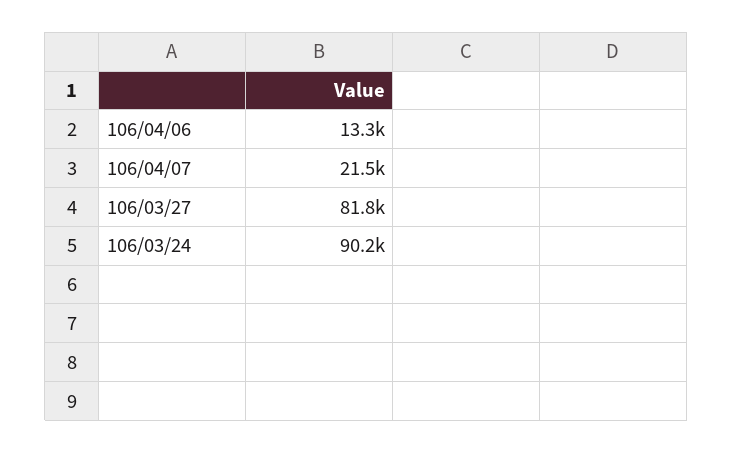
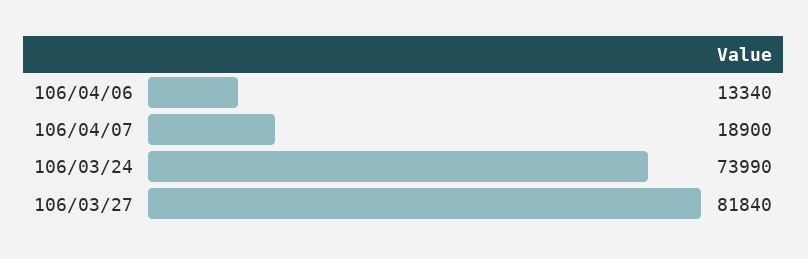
106/04/07: 21500 -> 18900
106/03/24: 90200 -> 73990

